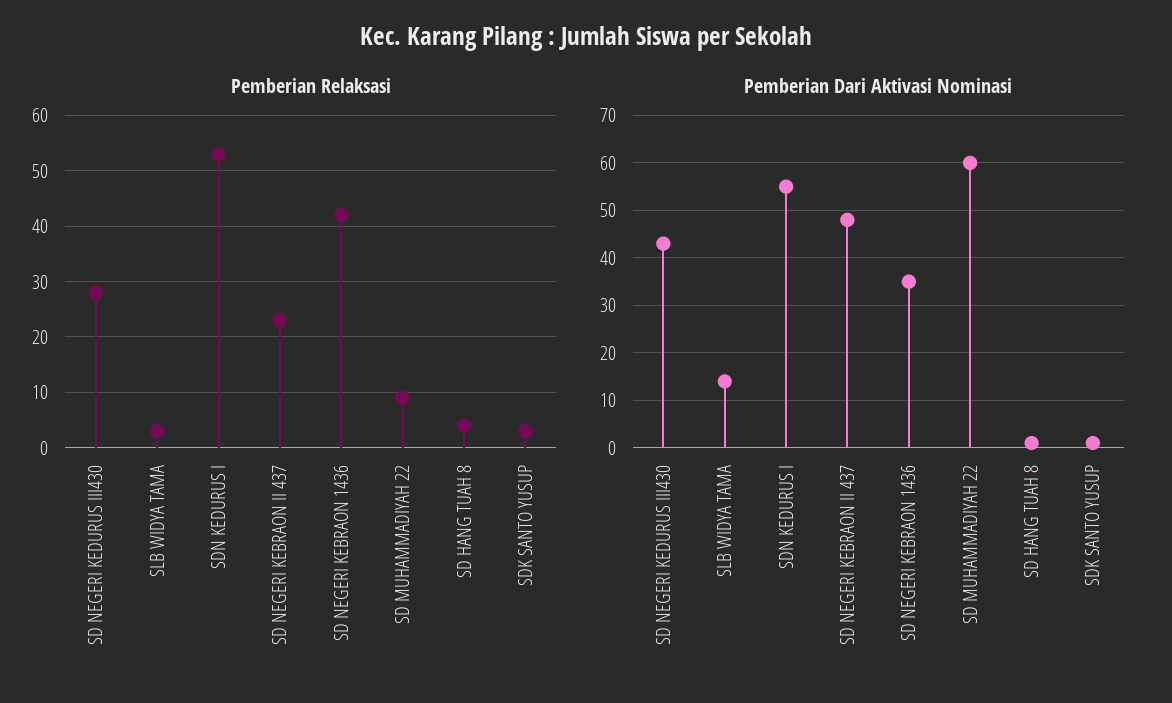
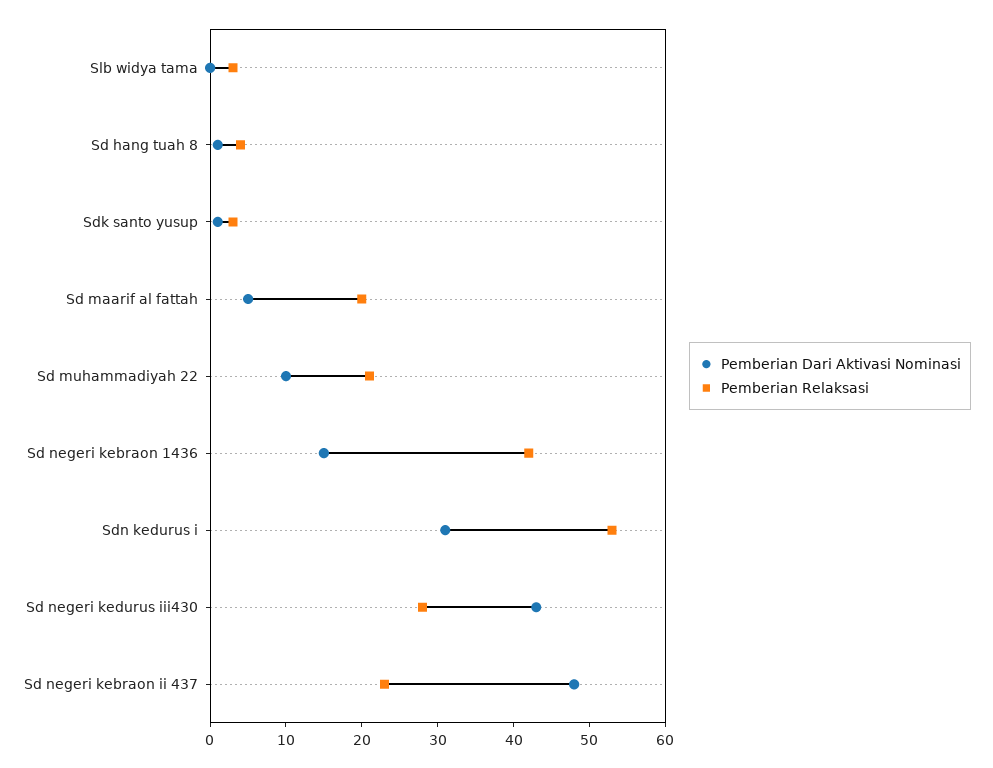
Pemberian Relaksasi, SD MUHAMMADIYAH 22: 10 -> 20
Pemberian Dari Aktivasi Nominasi, SLB WIDYA TAMA: 15 -> 0
Pemberian Dari Aktivasi Nominasi, SDN KEDURUS I: 55 -> 30
Pemberian Dari Aktivasi Nominasi, SD NEGERI KEBRAON 1436: 35 -> 15
Pemberian Dari Aktivasi Nominasi, SD MUHAMMADIYAH 22: 60 -> 10
Pemberian Dari Aktivasi Nominasi, Sd maarif al fattah: none -> 5
Pemberian Relaksasi, Sd maarif al fattah: none -> 20

